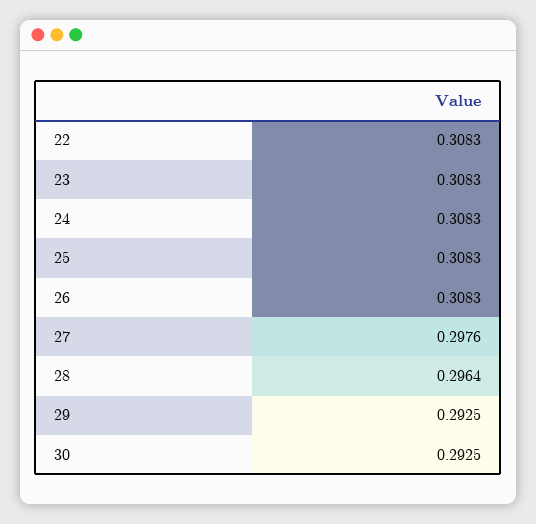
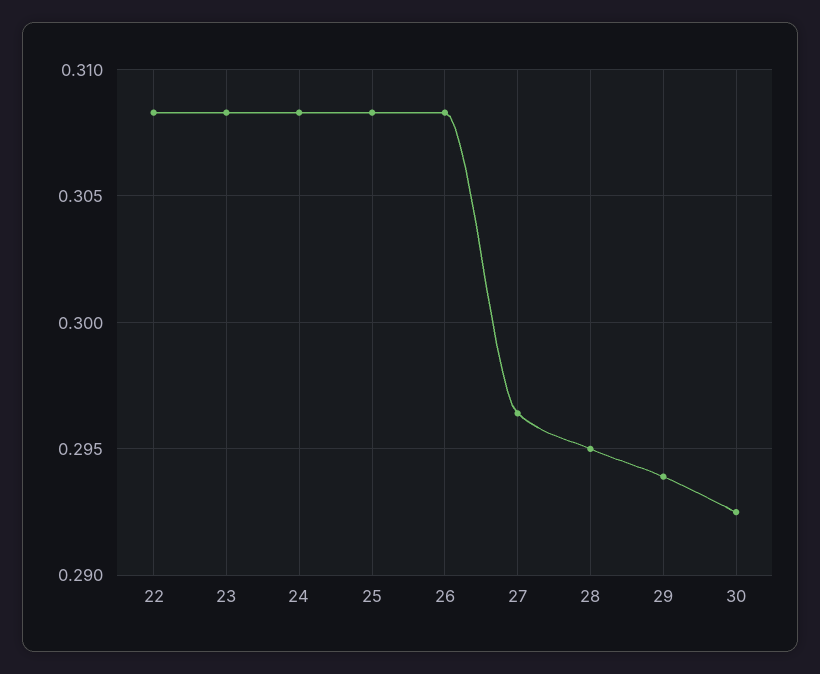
27: 0.2976 -> 0.2965
28: 0.2964 -> 0.295
29: 0.2925 -> 0.294

